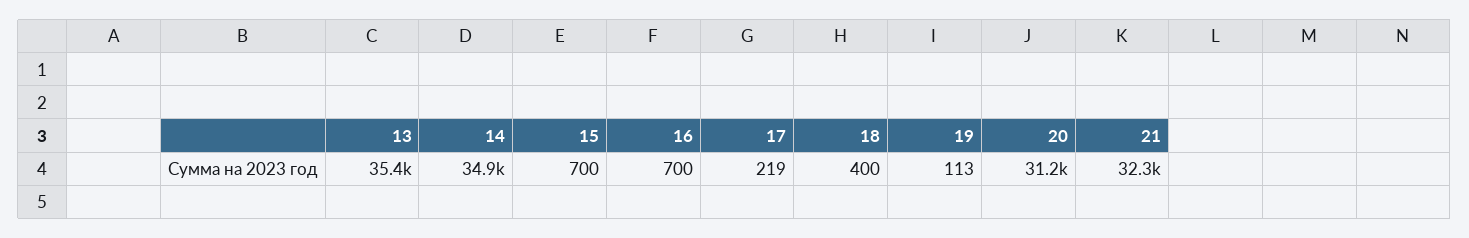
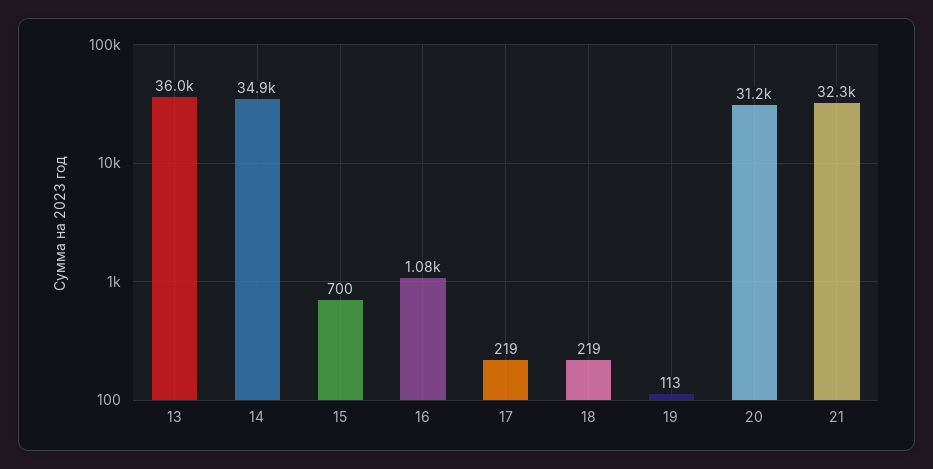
13: 35400 -> 36000
16: 700 -> 1080
18: 400 -> 219

